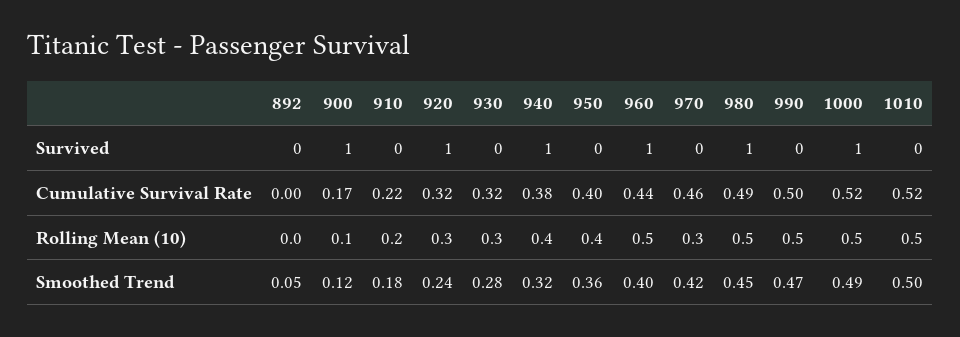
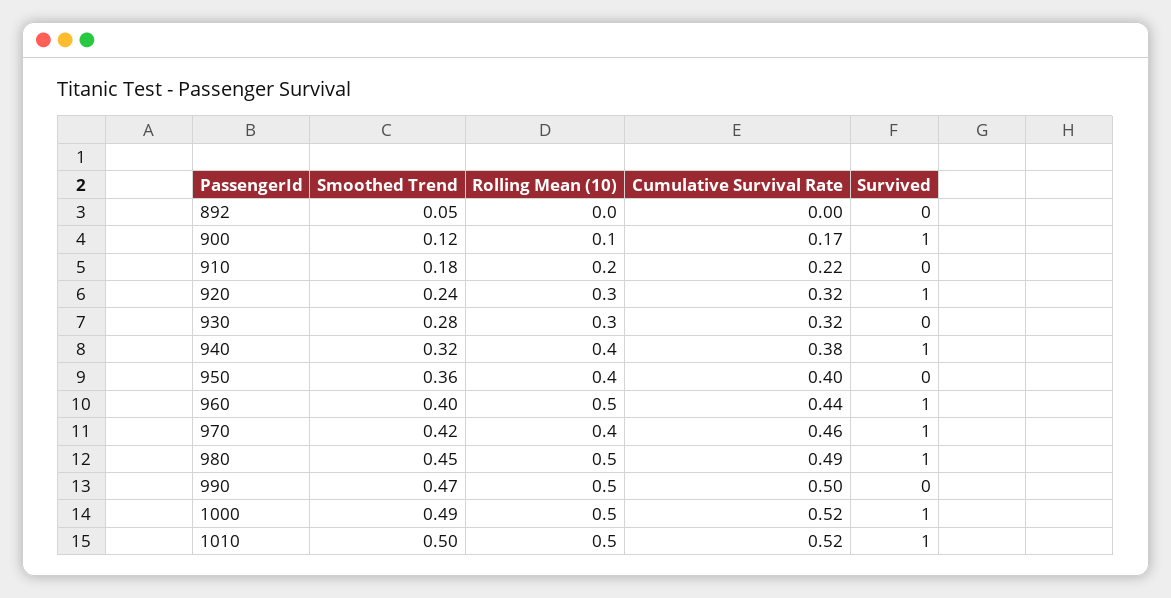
970, Survived: 0 -> 1
1010, Survived: 0 -> 1
970, Rolling Mean (10): 0.3 -> 0.4

